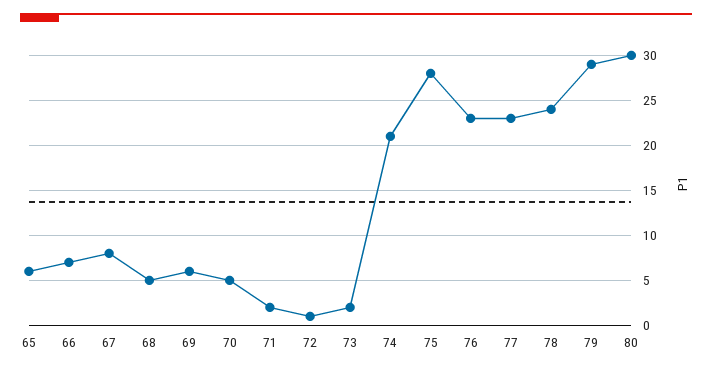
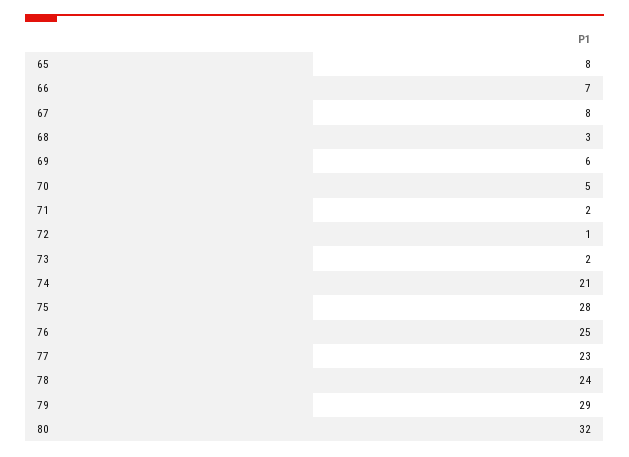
65: 6 -> 8
68: 5 -> 3
76: 23 -> 25
80: 30 -> 32

